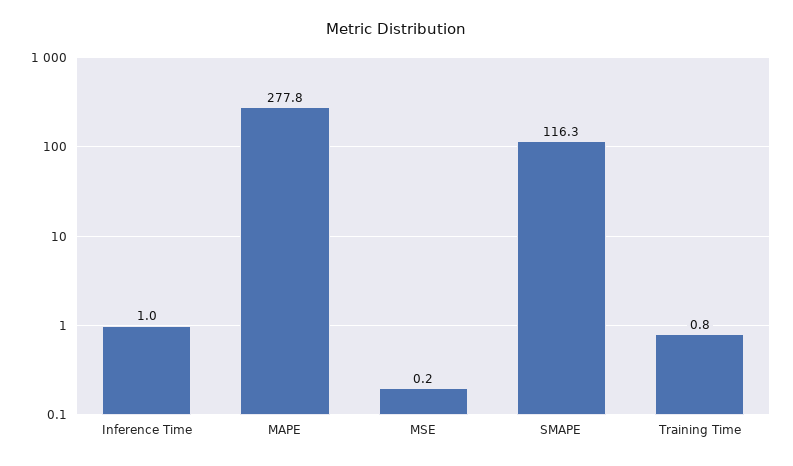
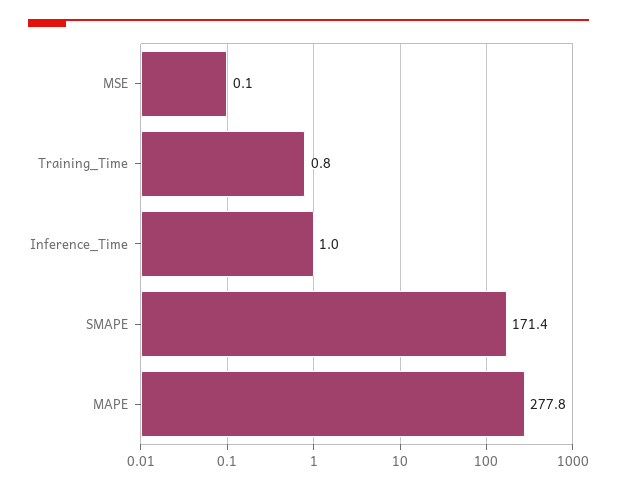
MSE: 0.2 -> 0.1
SMAPE: 116.3 -> 171.4

